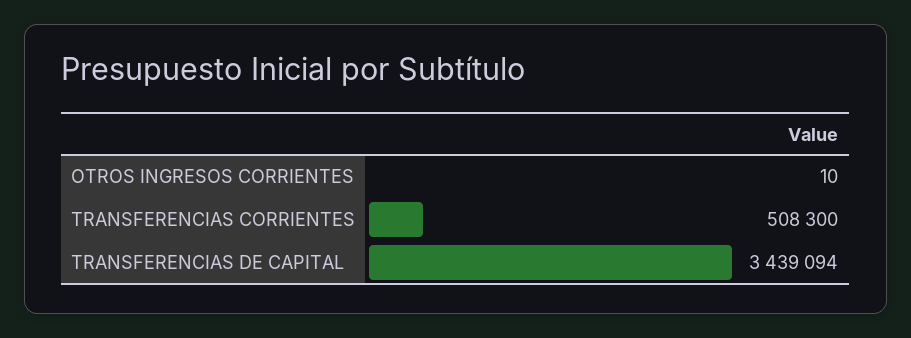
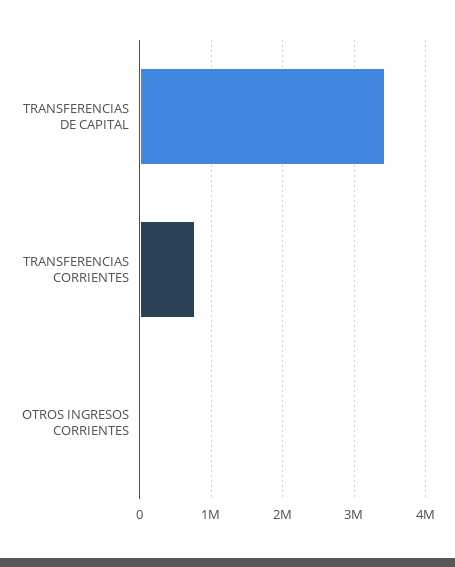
TRANSFERENCIAS CORRIENTES: 508300 -> 800000

